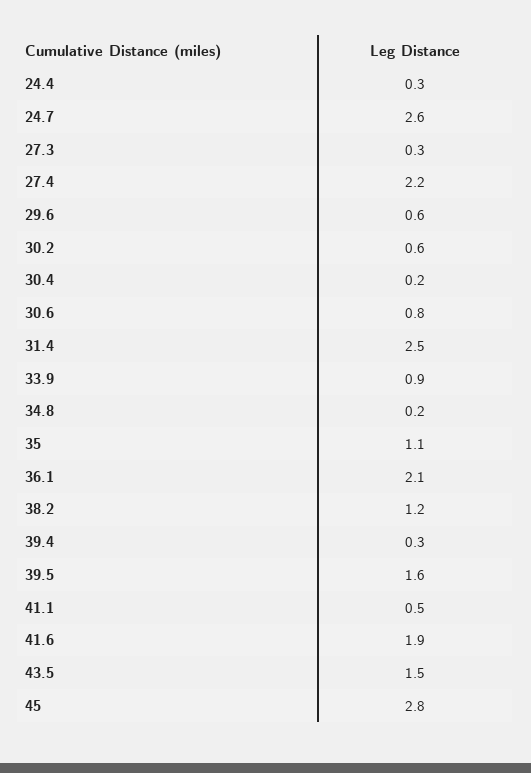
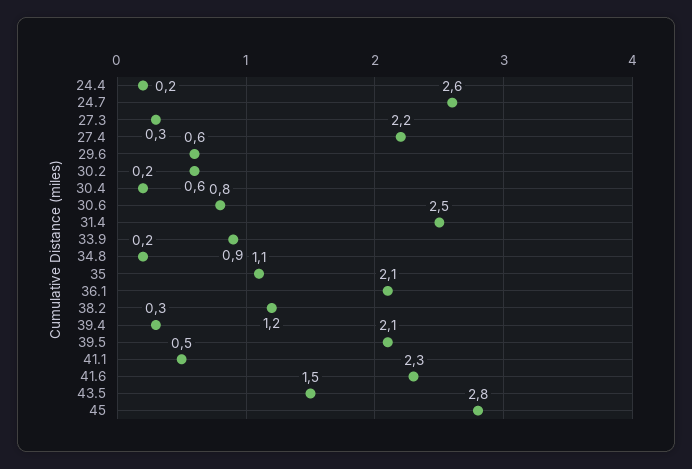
24.4: 0.3 -> 0.2
39.5: 1.6 -> 2.1
41.6: 1.9 -> 2.3

